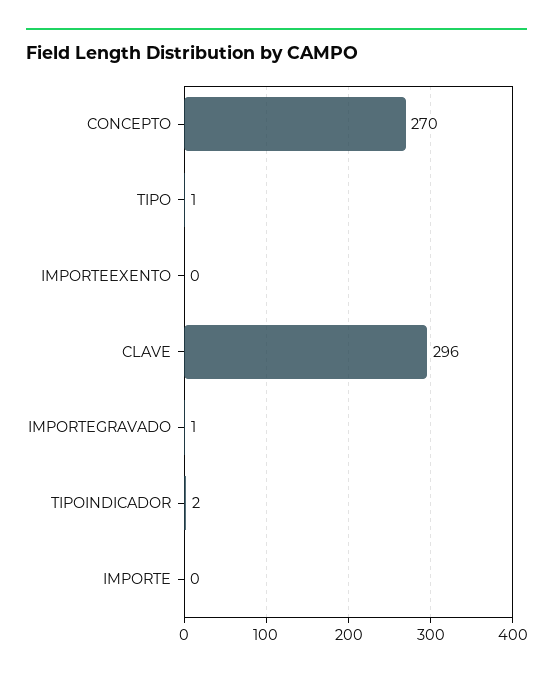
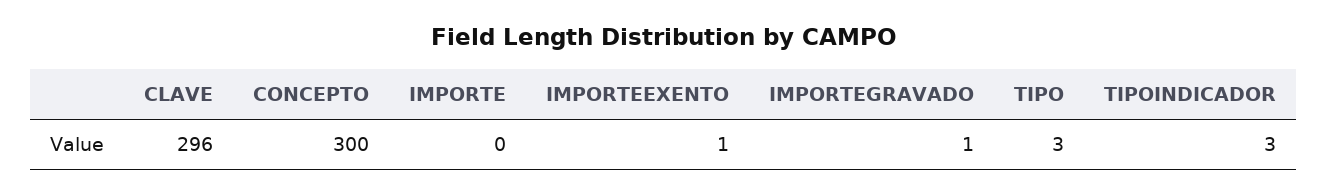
CONCEPTO: 270 -> 300
TIPO: 1 -> 3
IMPORTEEXENTO: 0 -> 1
TIPOINDICADOR: 2 -> 3

